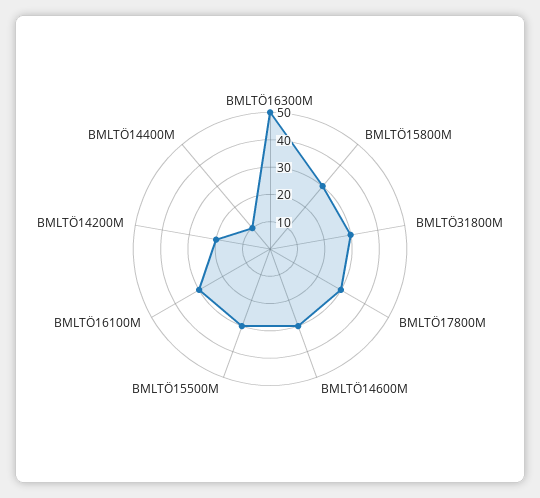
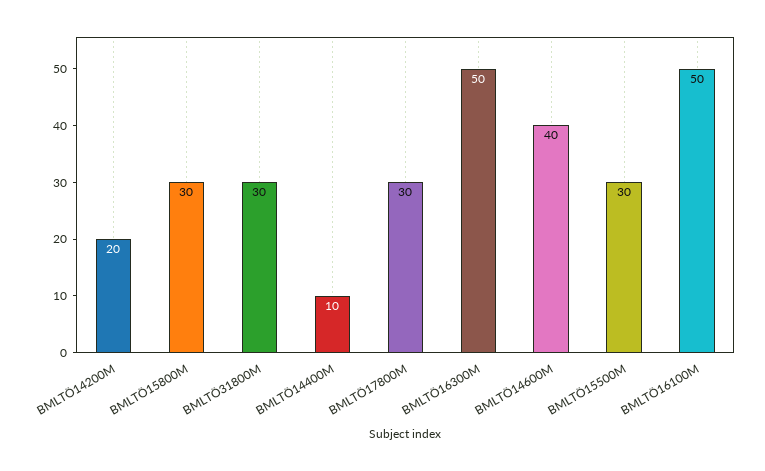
BMLTÖ14600M: 30 -> 40
BMLTÖ16100M: 30 -> 50

